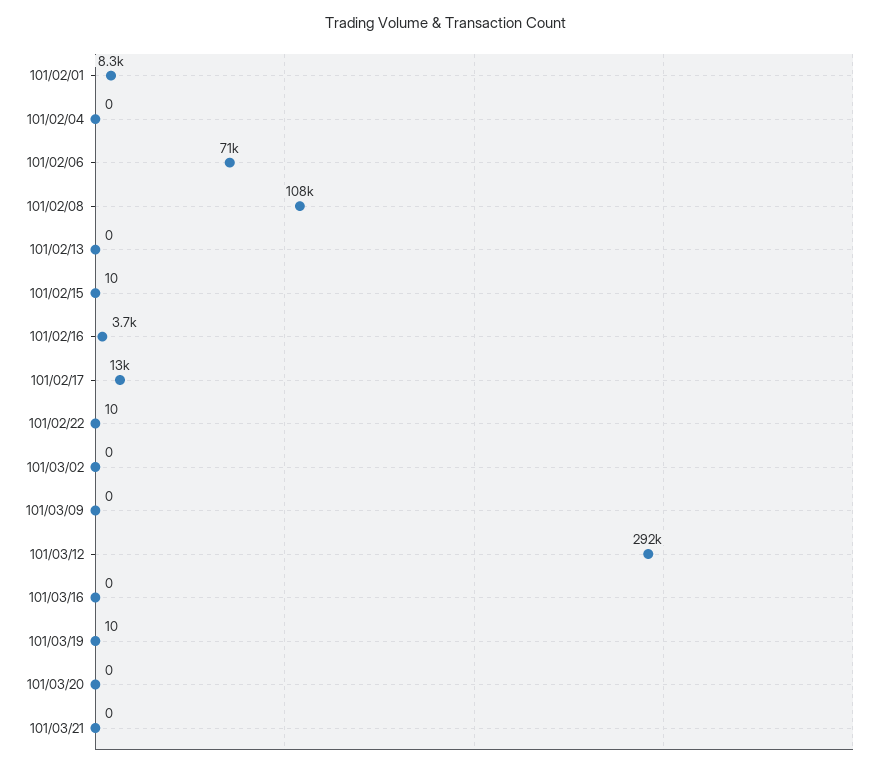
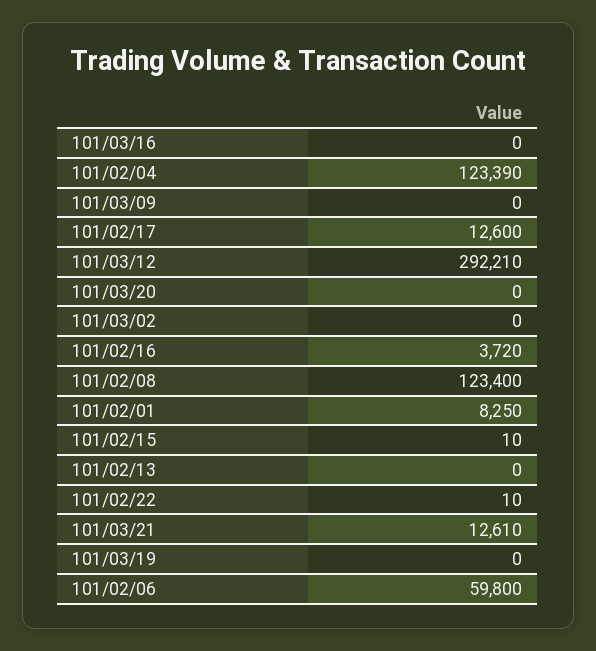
101/02/04: 0 -> 123390
101/02/06: 71000 -> 59800
101/02/08: 108000 -> 123400
101/03/19: 10 -> 0
101/03/21: 0 -> 12610

